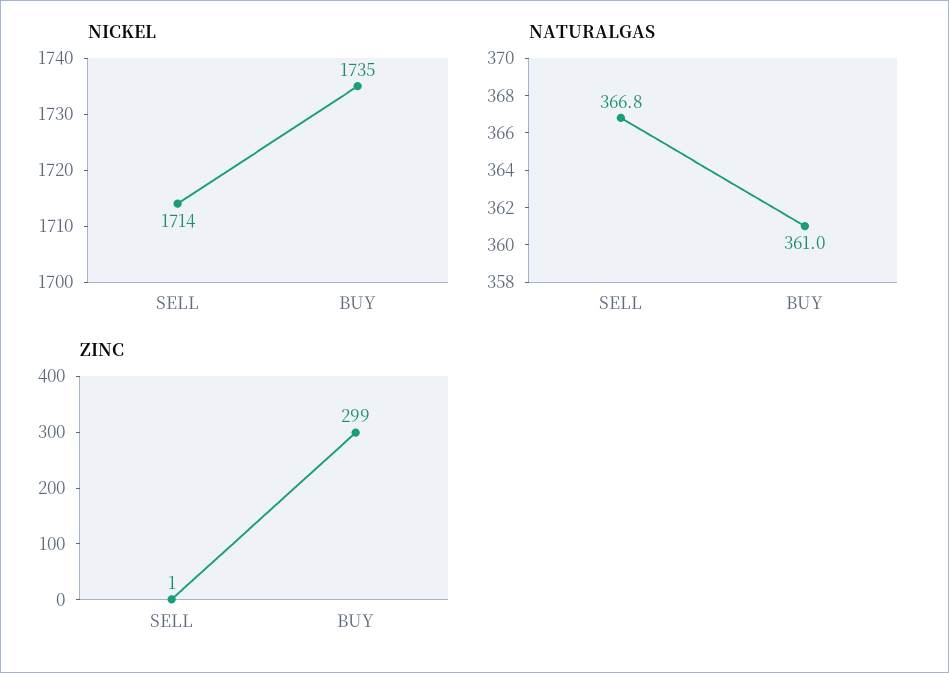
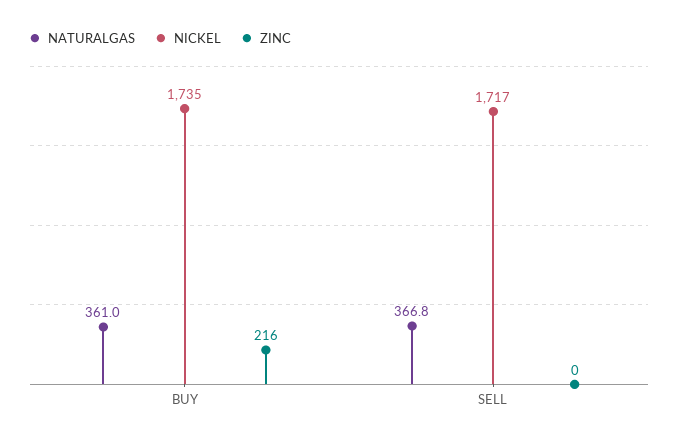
NICKEL, SELL: 1714 -> 1717
ZINC, SELL: 1 -> 0
ZINC, BUY: 299 -> 216

